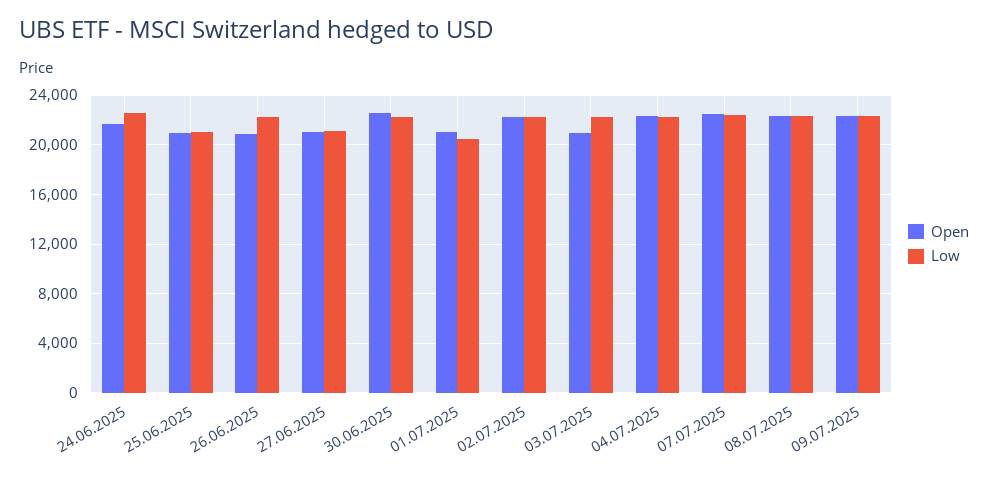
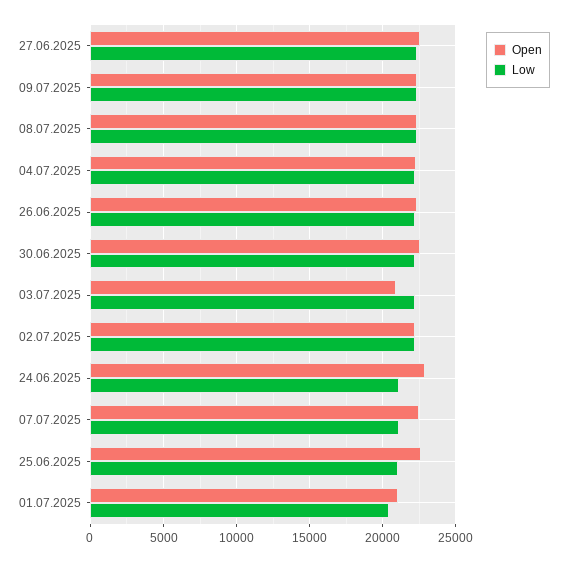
Open, 24.06.2025: 21500 -> 23000
Low, 24.06.2025: 22500 -> 21000
Open, 25.06.2025: 21000 -> 22500
Open, 26.06.2025: 21000 -> 22500
Open, 27.06.2025: 21000 -> 22500
Low, 27.06.2025: 21000 -> 22500
Low, 07.07.2025: 22500 -> 21000

